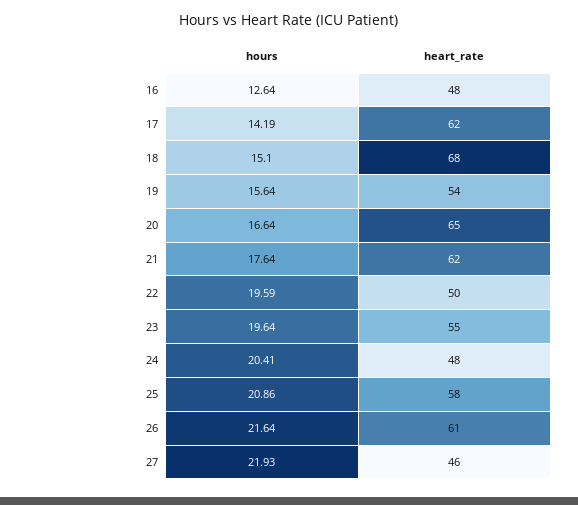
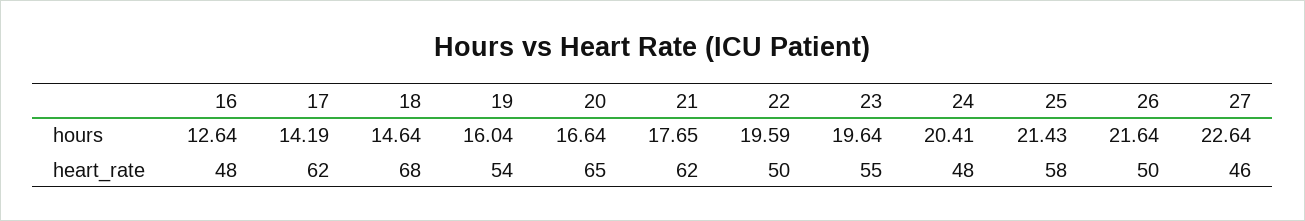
hours, 18: 15.1 -> 14.64
hours, 19: 15.64 -> 16.04
hours, 21: 17.64 -> 17.65
hours, 25: 20.86 -> 21.43
heart_rate, 26: 61 -> 50
hours, 27: 21.93 -> 22.64

